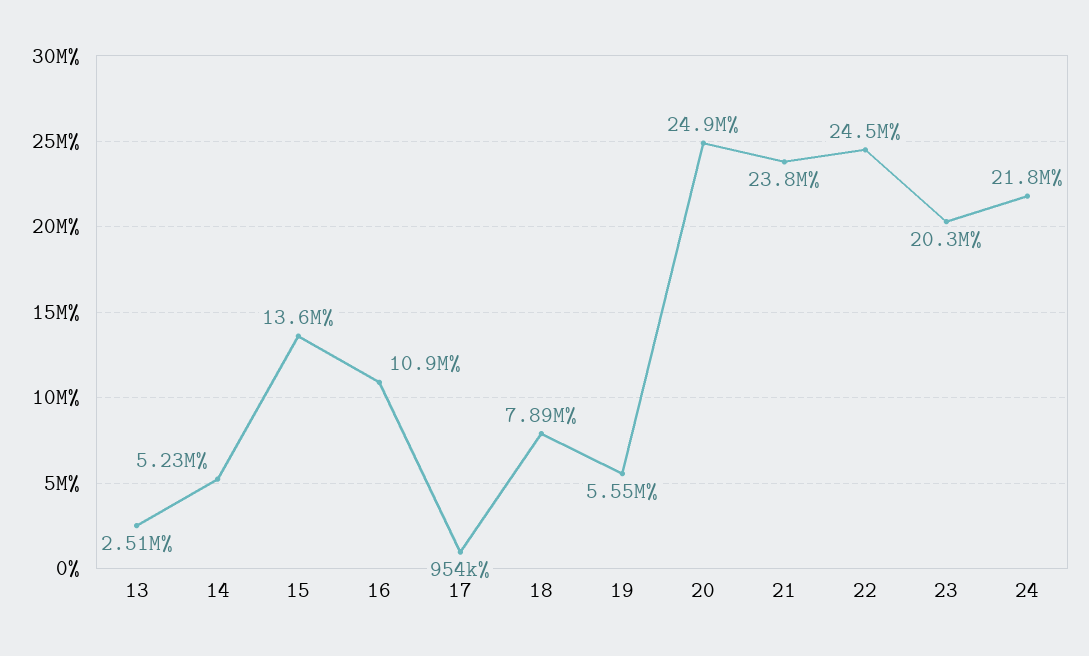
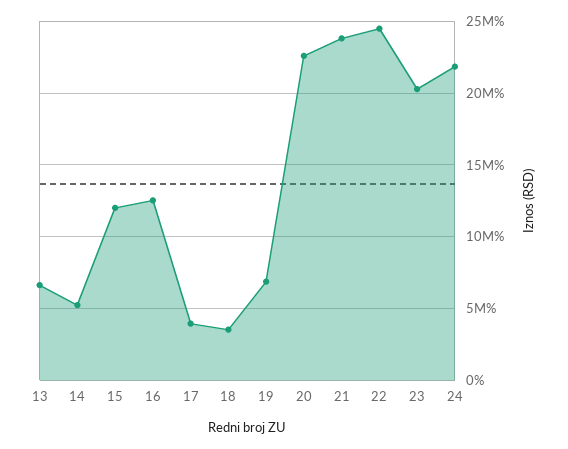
13: 2510000 -> 6500000
15: 13600000 -> 12000000
16: 10900000 -> 12500000
17: 954000 -> 4000000
18: 7890000 -> 3500000
19: 5550000 -> 7000000
20: 24900000 -> 22500000

